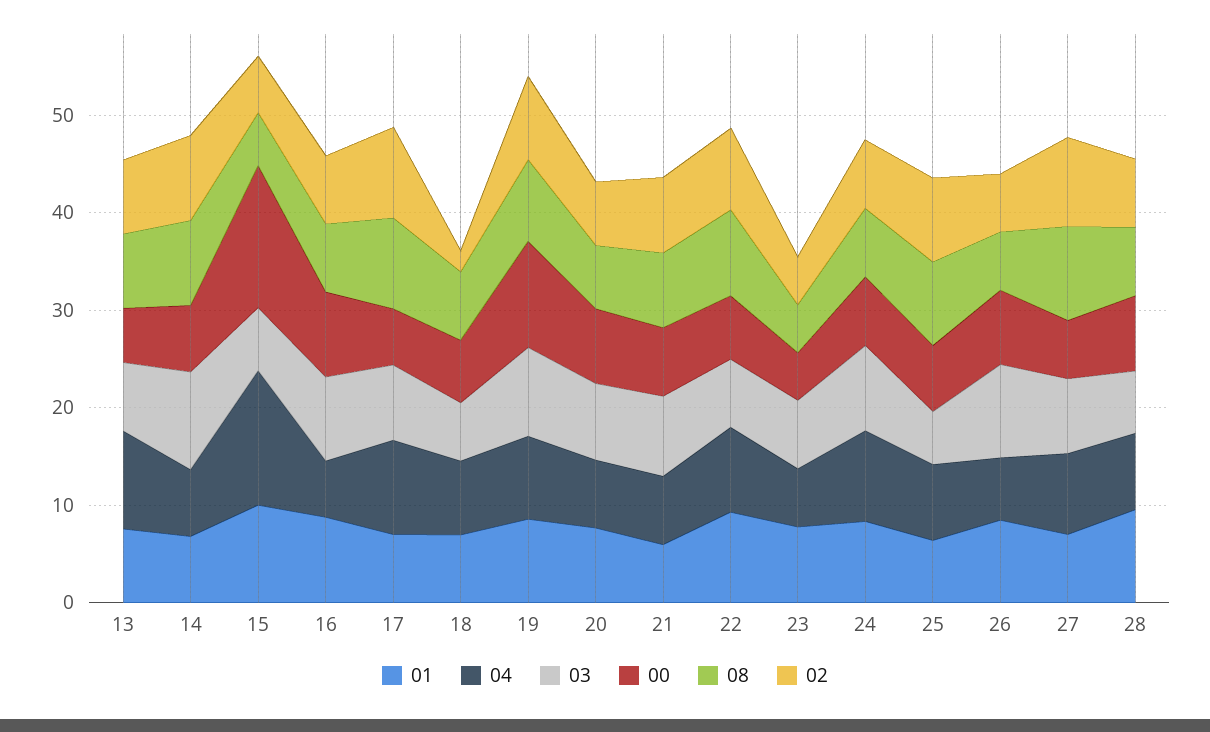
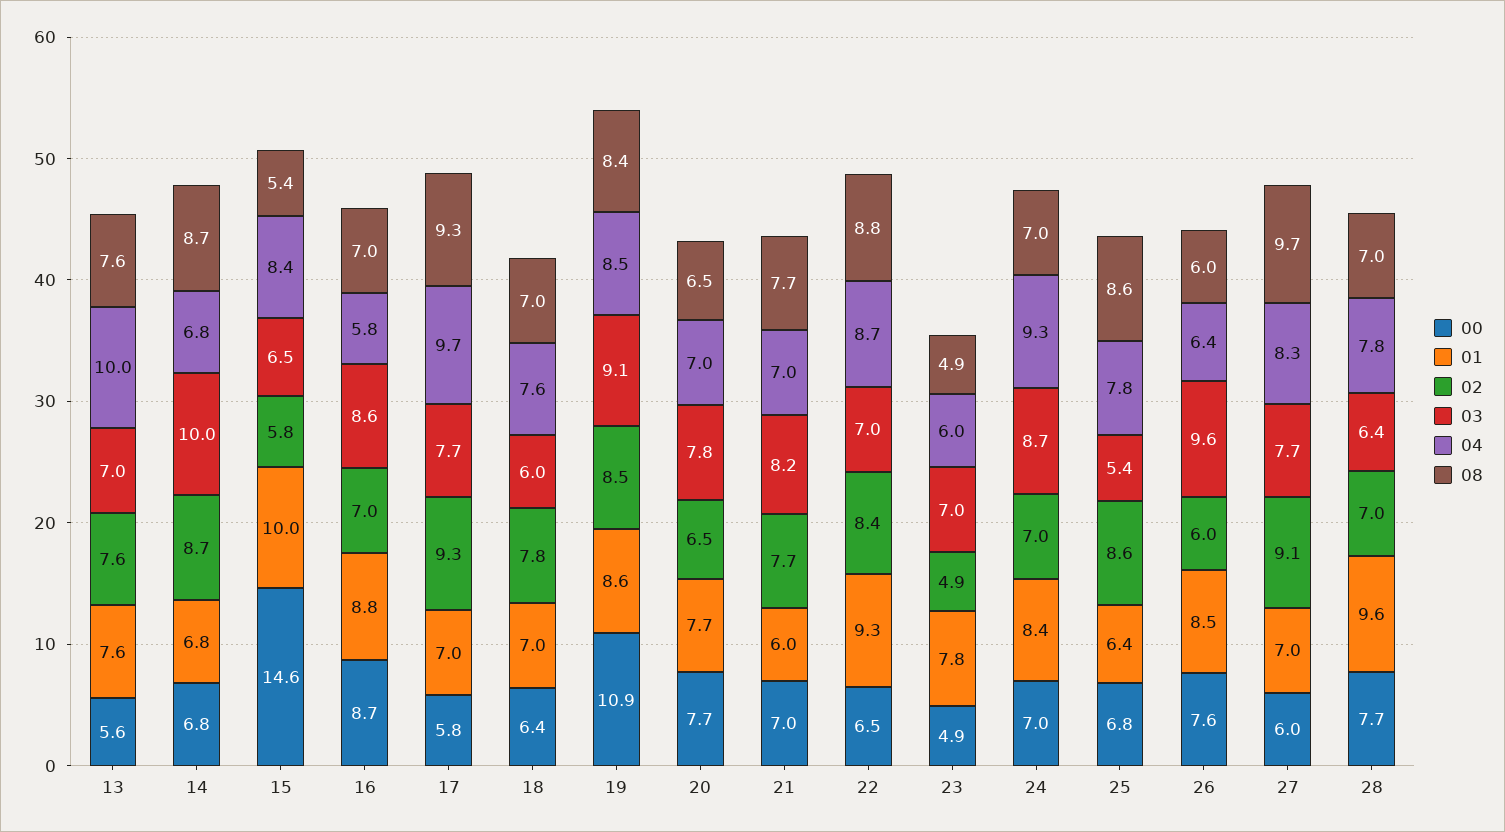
04, 15: 14 -> 8.4
02, 18: 2 -> 7.8

